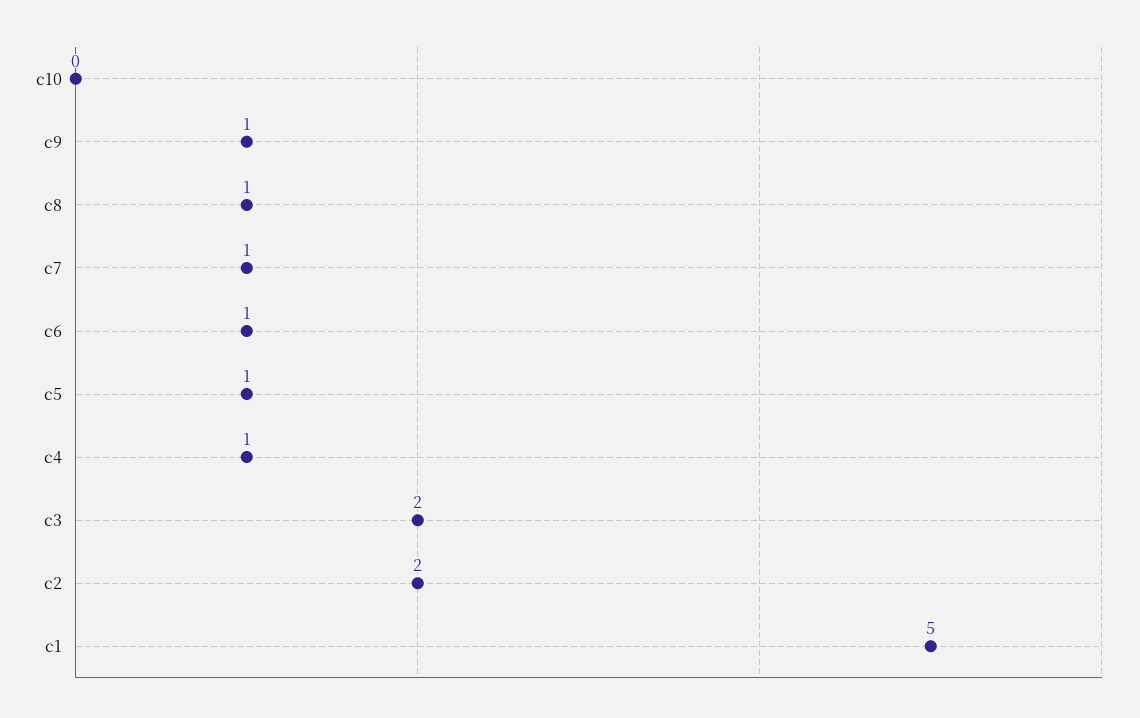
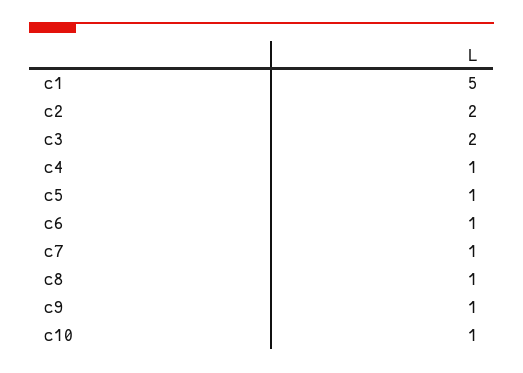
c10: 0 -> 1

